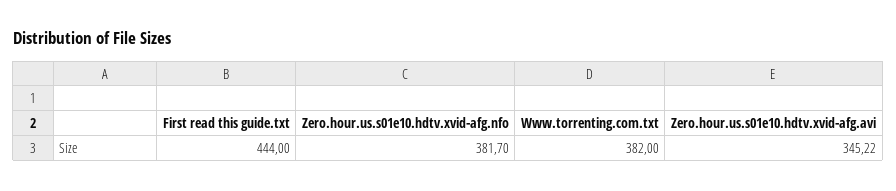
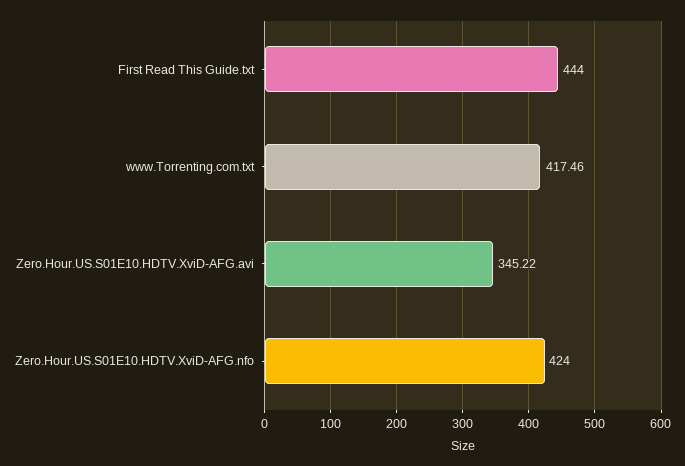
Zero.hour.us.s01e10.hdtv.xvid-afg.nfo: 381.7 -> 424
Www.torrenting.com.txt: 382 -> 417.46

